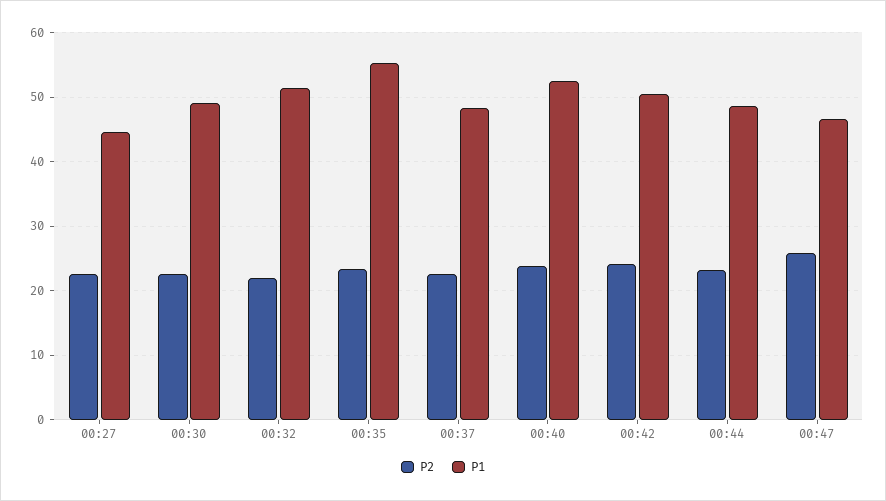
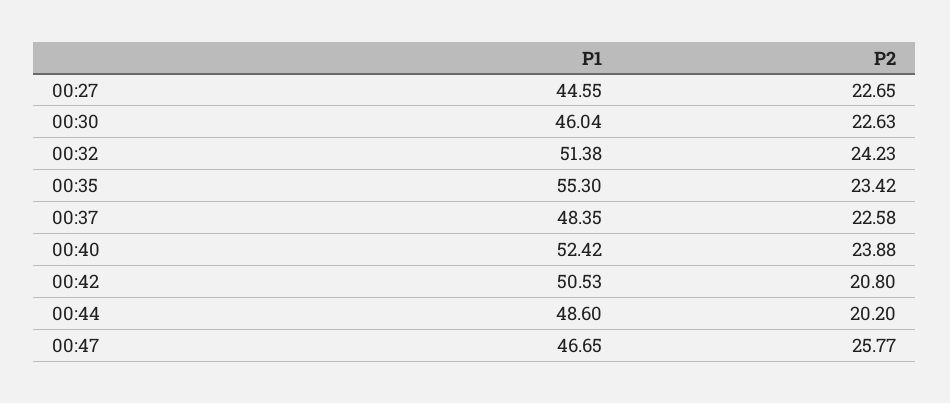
P1, 00:30: 49 -> 46.04
P2, 00:32: 22 -> 24.23
P2, 00:42: 24 -> 20.8
P2, 00:44: 23 -> 20.2

